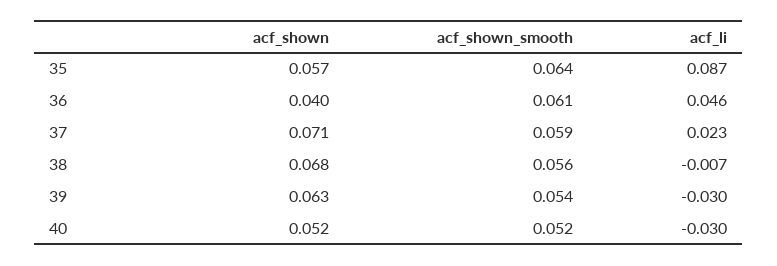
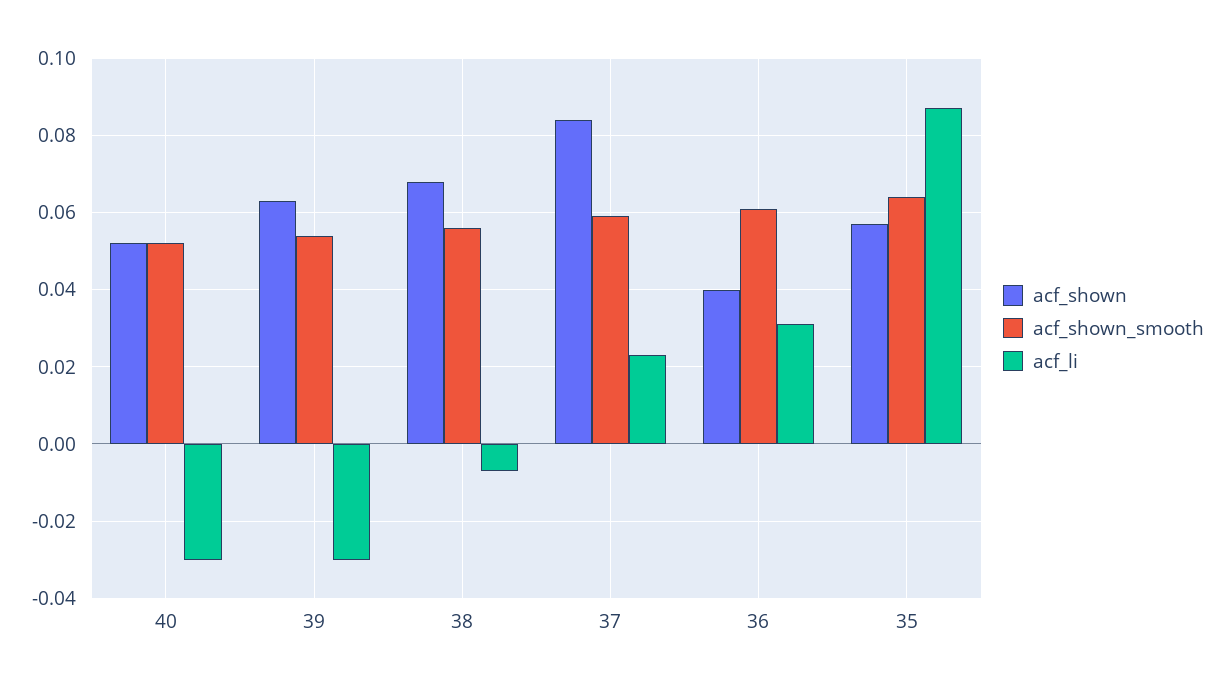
acf_li, 36: 0.046 -> 0.03
acf_shown, 37: 0.071 -> 0.085

